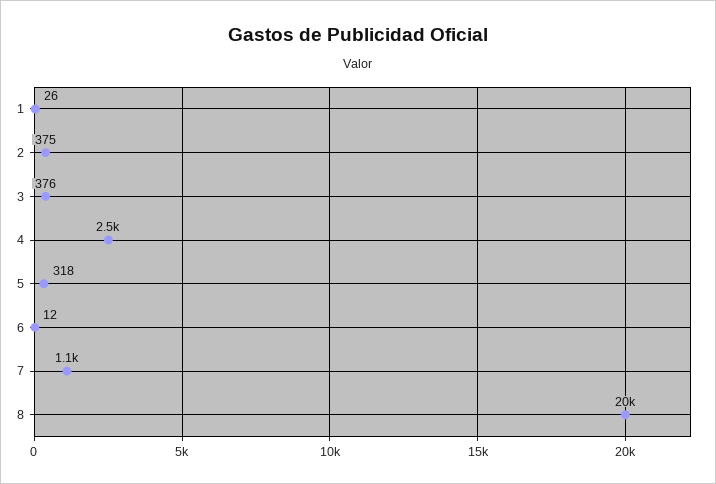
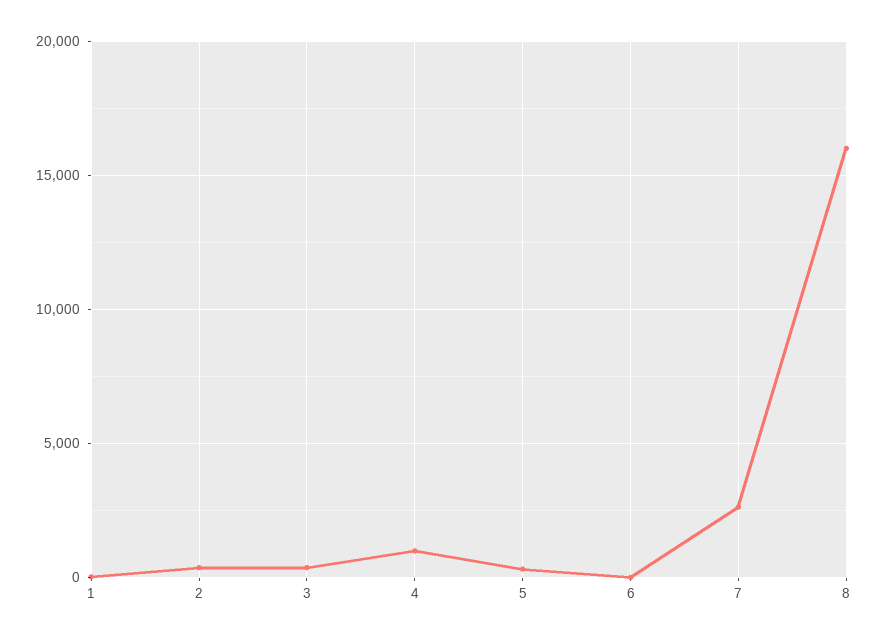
4: 2500 -> 1000
7: 1100 -> 2500
8: 20000 -> 16000

